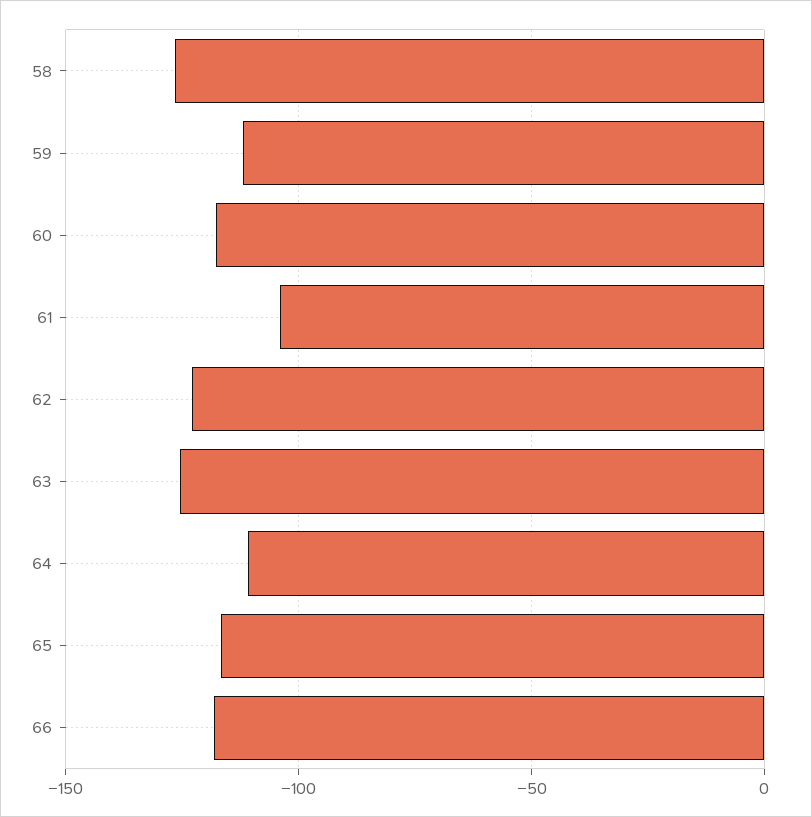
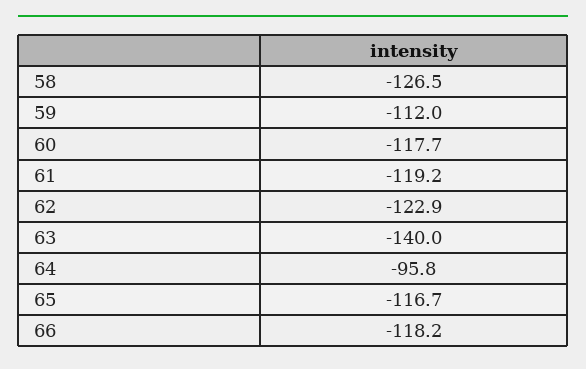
61: -105 -> -119.2
63: -125 -> -140
64: -110 -> -95.8

